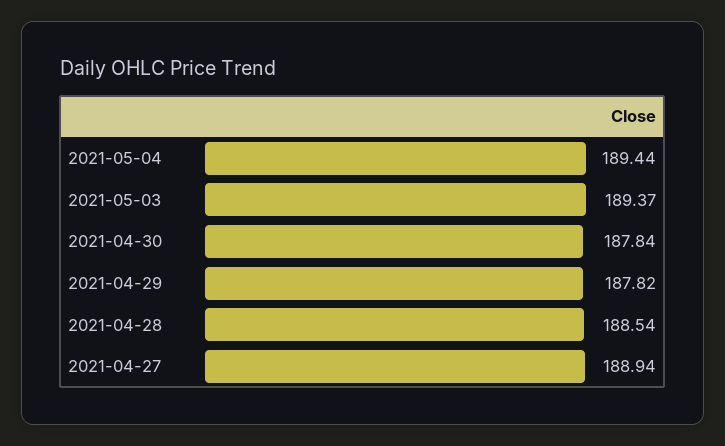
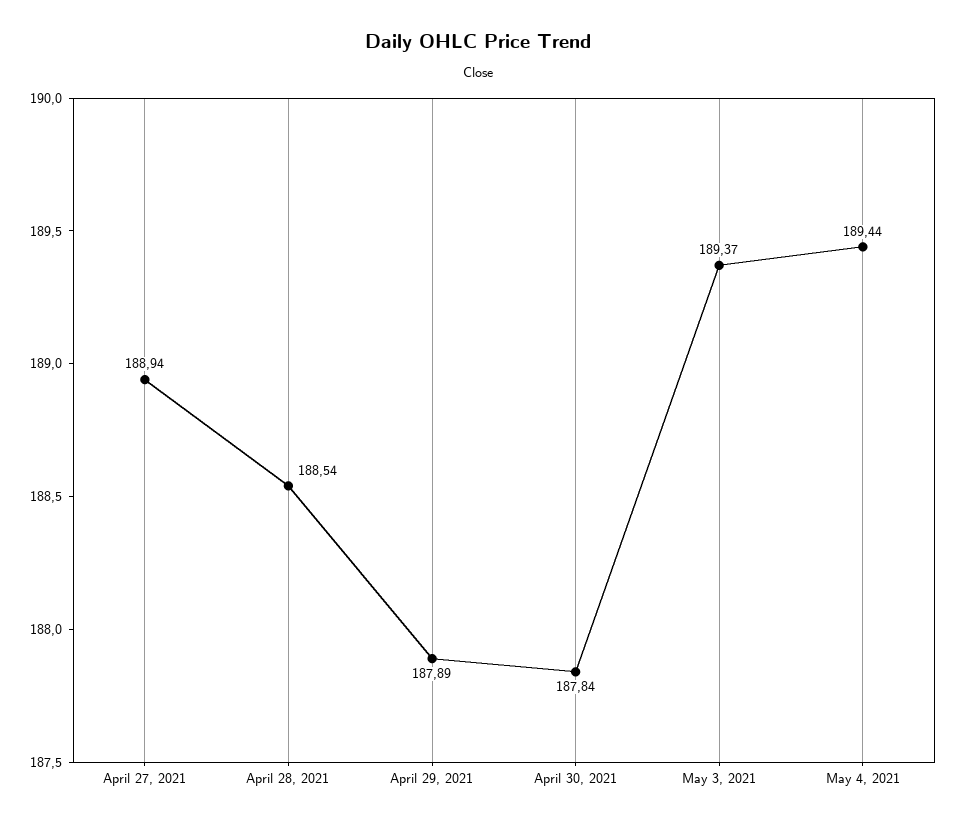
2021-04-29: 187.82 -> 187.89

